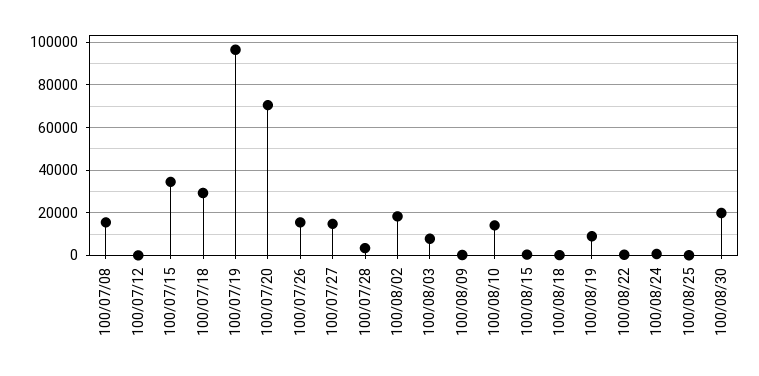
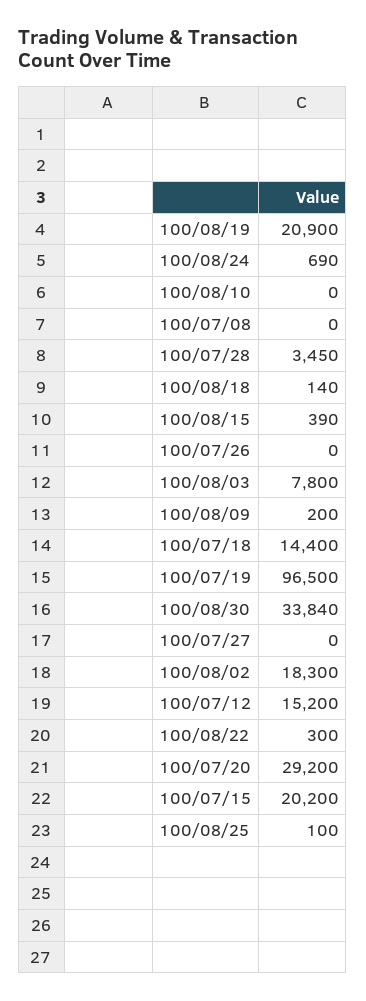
100/07/08: 15000 -> 0
100/07/12: 0 -> 15200
100/07/15: 35000 -> 20200
100/07/18: 30000 -> 14400
100/07/20: 70000 -> 29200
100/07/26: 15000 -> 0
100/07/27: 15000 -> 0
100/08/10: 15000 -> 0
100/08/19: 10000 -> 20900
100/08/30: 20000 -> 33840

